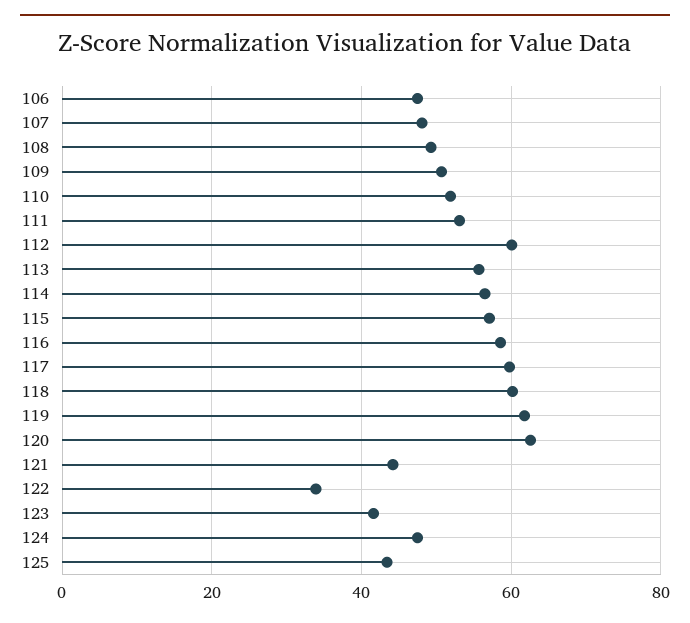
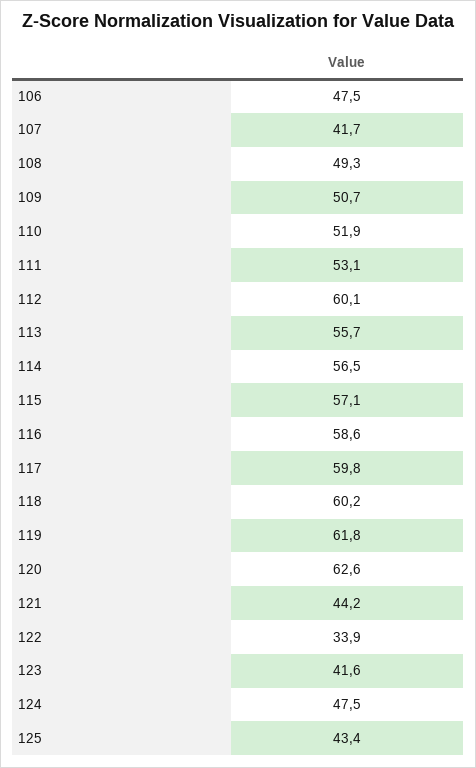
107: 48 -> 41.7

